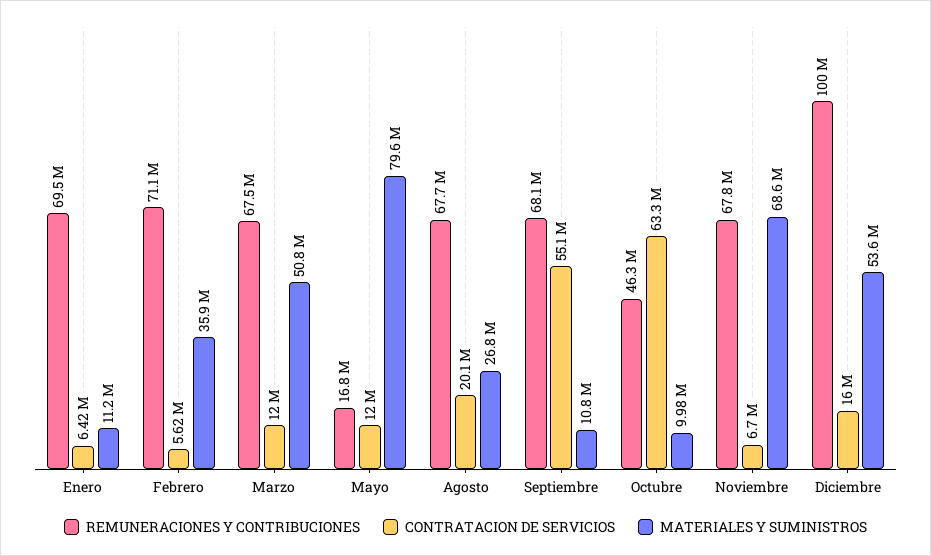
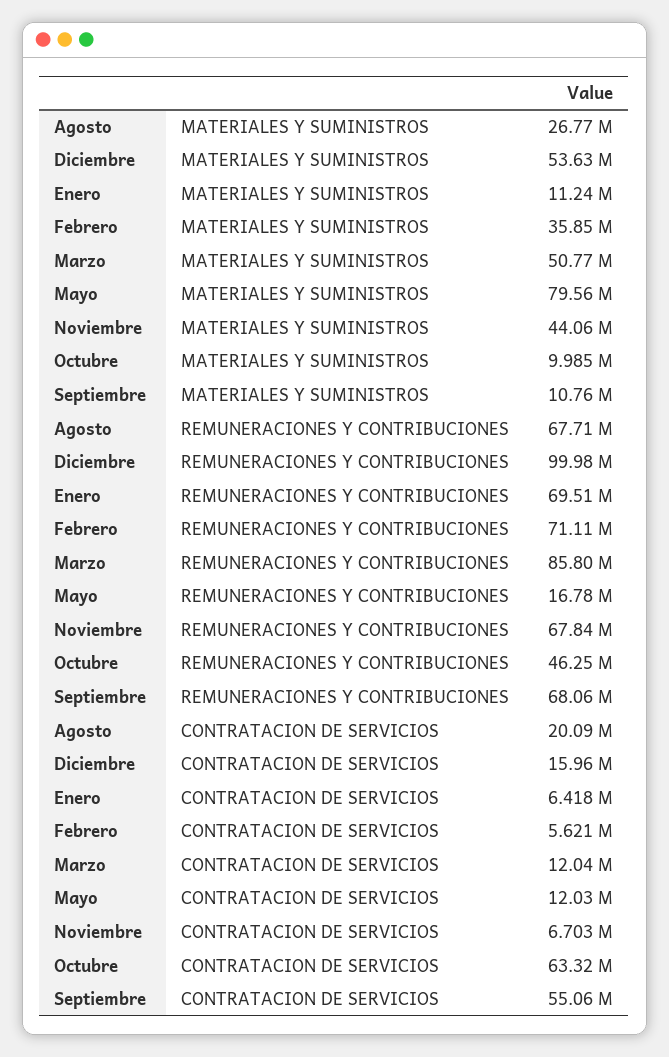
REMUNERACIONES Y CONTRIBUCIONES, Marzo: 67500000 -> 85800000
MATERIALES Y SUMINISTROS, Noviembre: 68600000 -> 44060000

